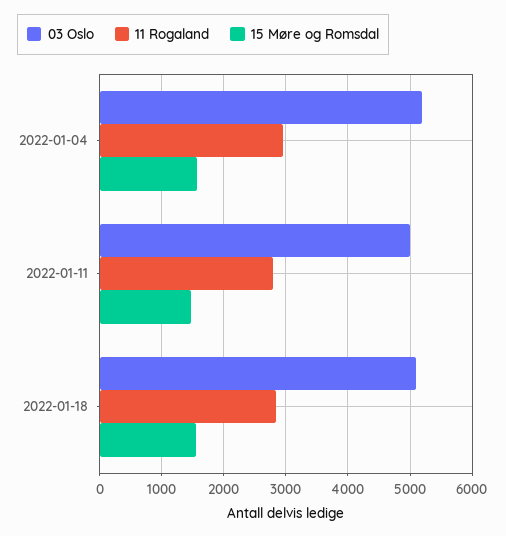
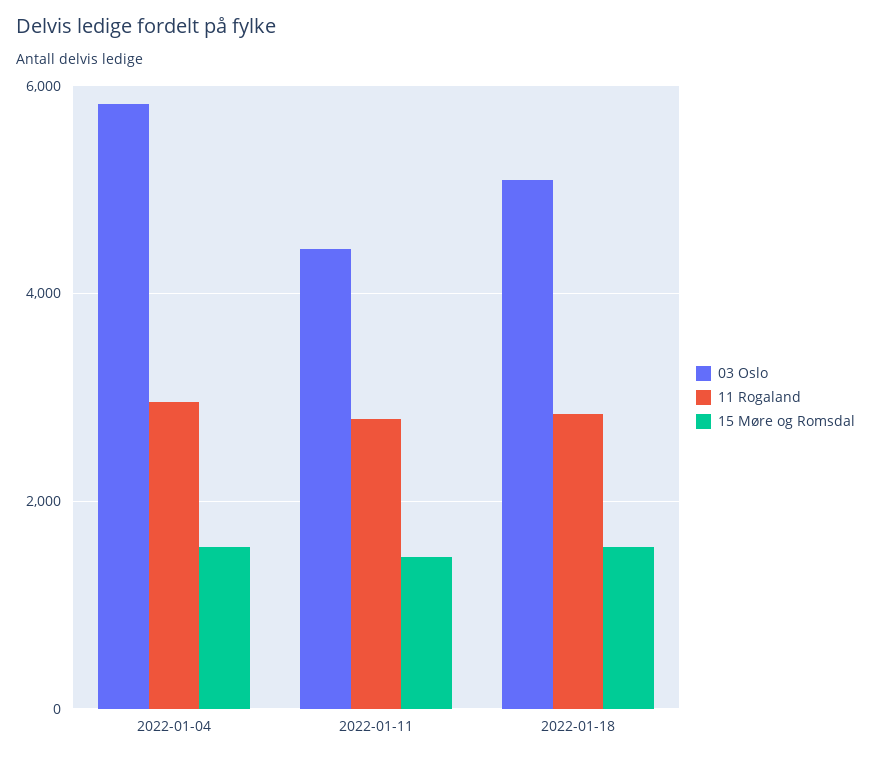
03 Oslo, 2022-01-04: 5200 -> 5800
03 Oslo, 2022-01-11: 5000 -> 4400

